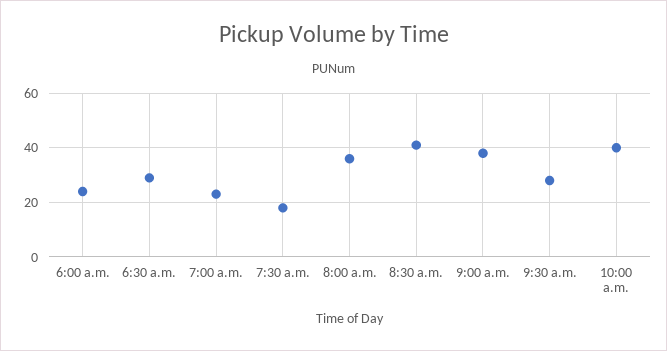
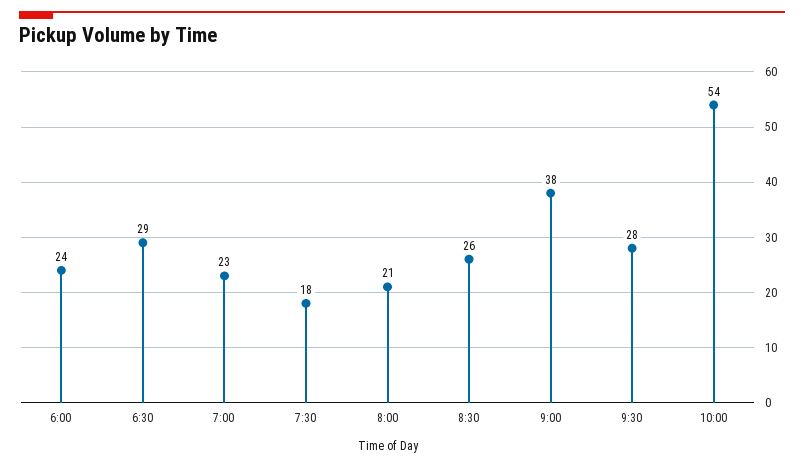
8:00 a.m.: 35 -> 21
8:30 a.m.: 40 -> 26
10:00 a.m.: 40 -> 54

